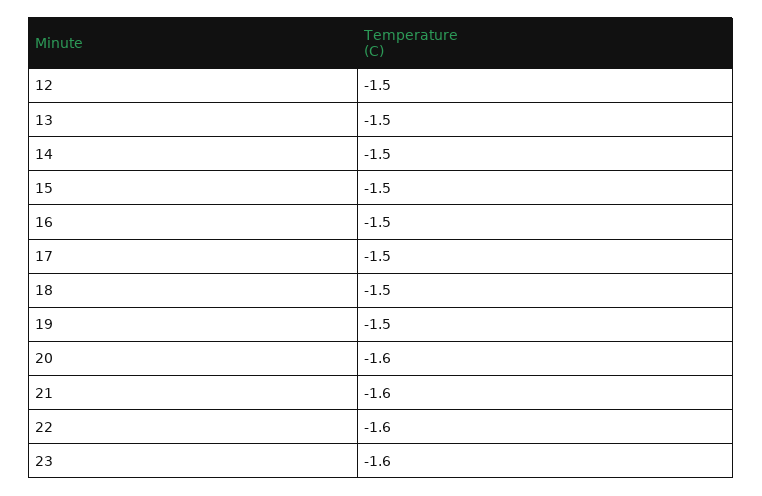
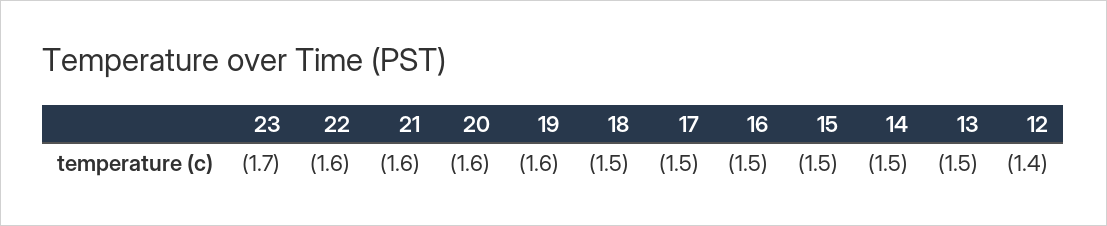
12: -1.5 -> -1.4
19: -1.5 -> -1.6
23: -1.6 -> -1.7

